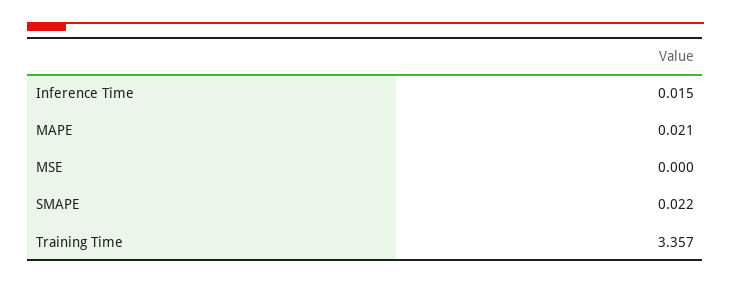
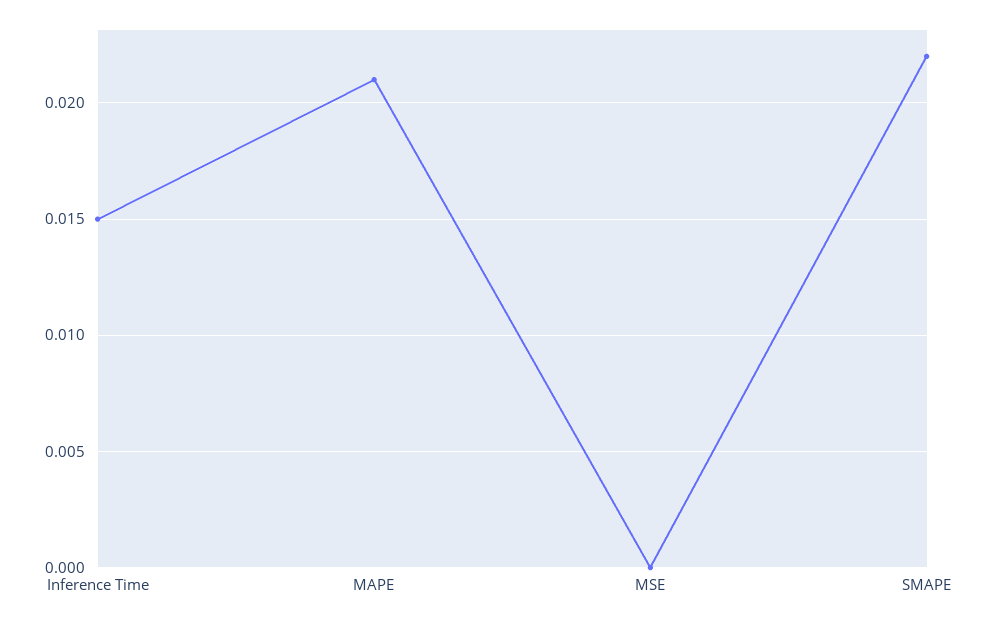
Training Time: 3.357 -> none

